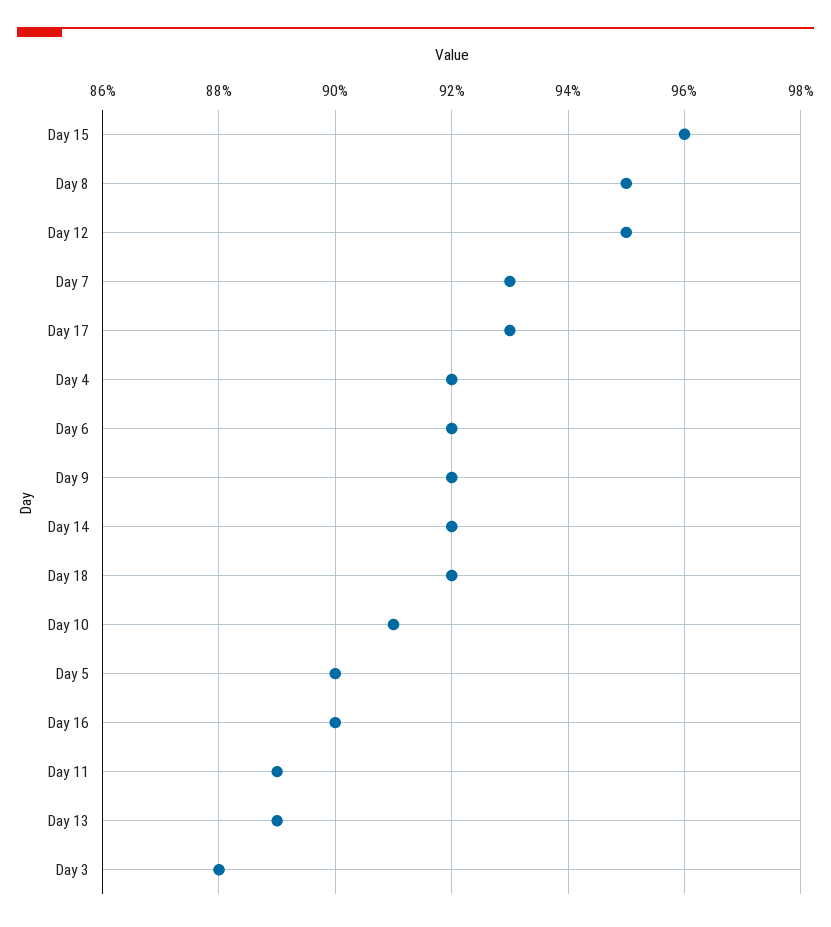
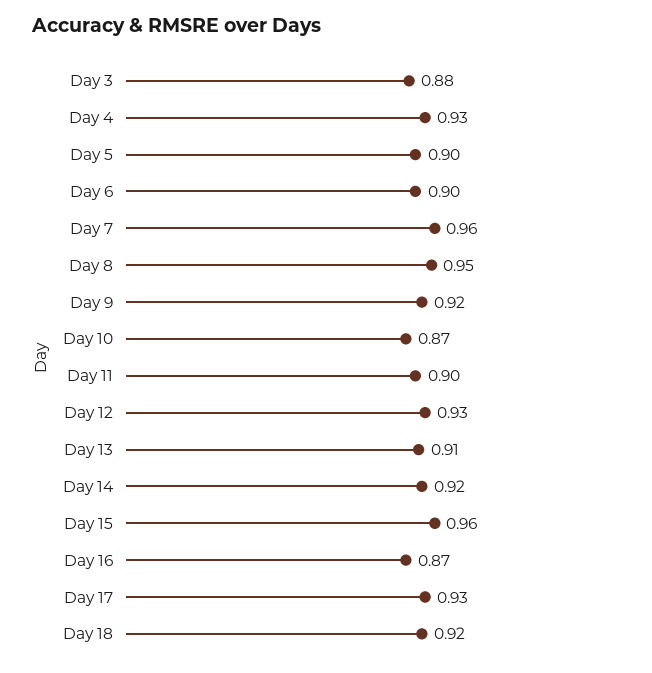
Day 12: 0.95 -> 0.93
Day 7: 0.93 -> 0.96
Day 4: 0.92 -> 0.93
Day 6: 0.92 -> 0.9
Day 10: 0.91 -> 0.87
Day 16: 0.9 -> 0.87
Day 11: 0.89 -> 0.9
Day 13: 0.89 -> 0.91

